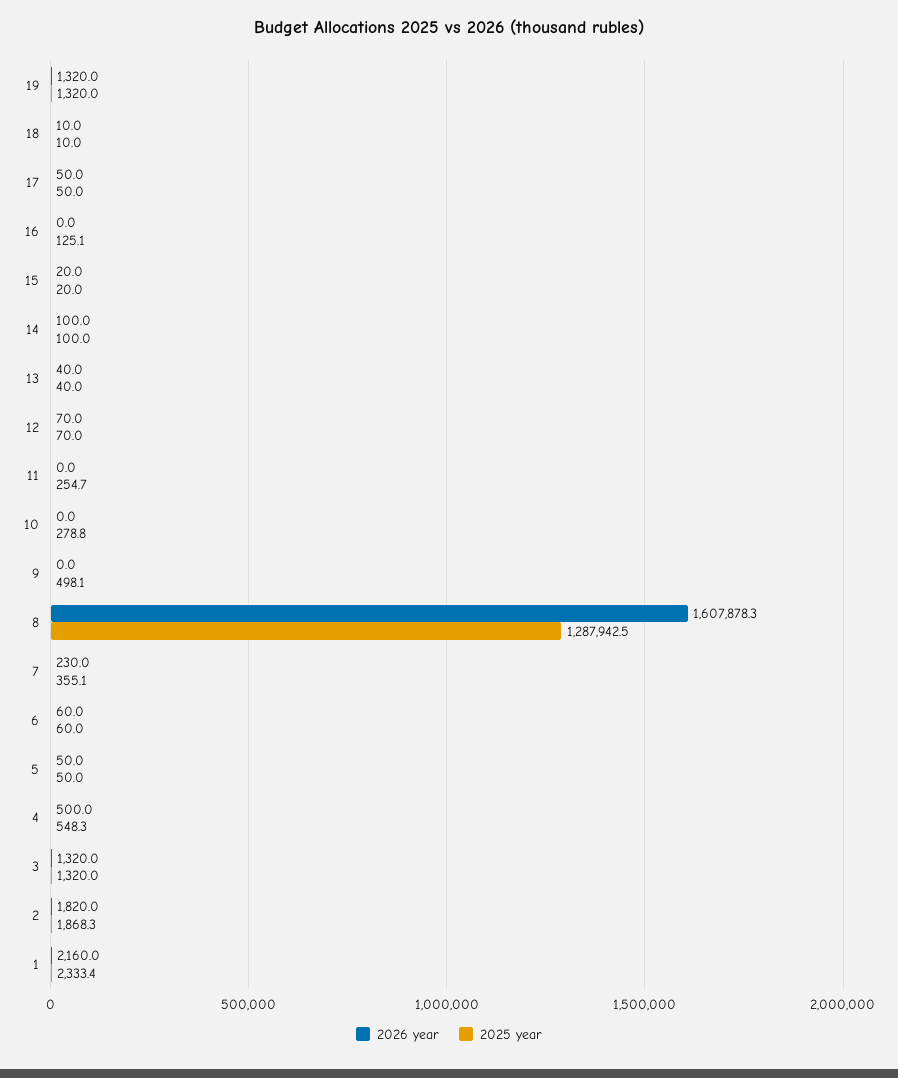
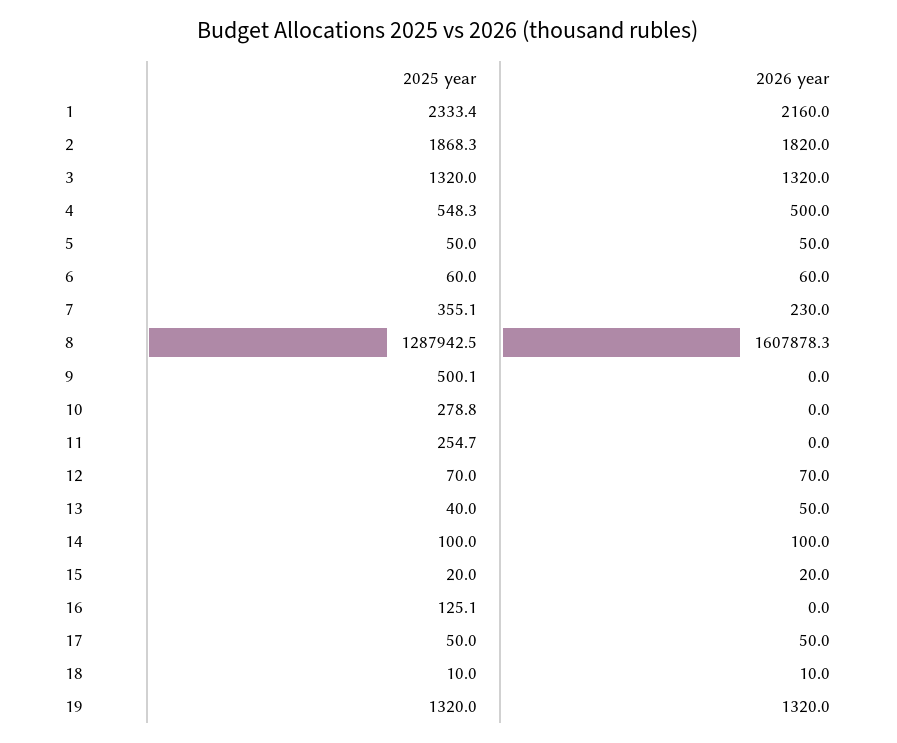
2026 year, 13: 40 -> 50
2025 year, 9: 498.1 -> 500.1

